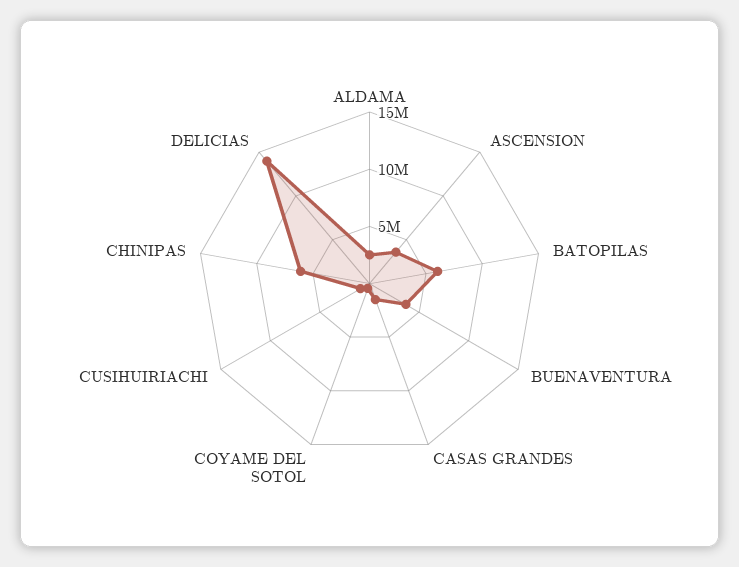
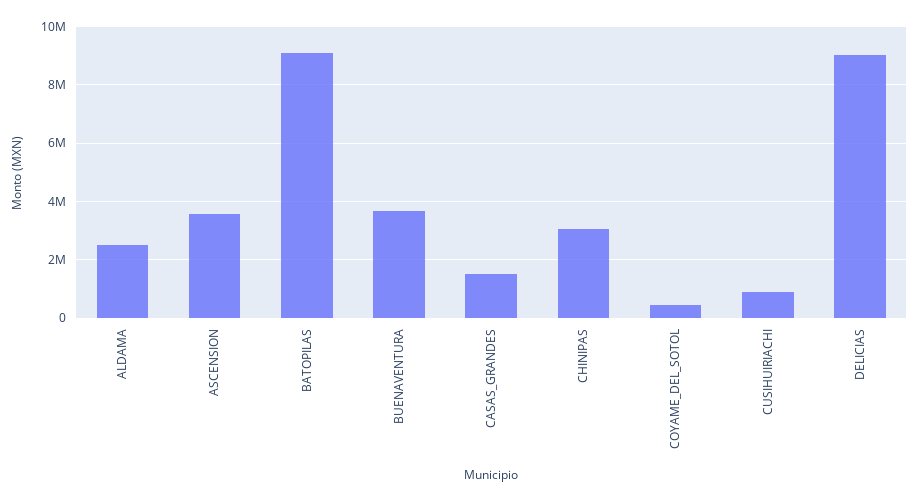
BATOPILAS: 6000000 -> 9000000
CHINIPAS: 6000000 -> 3000000
DELICIAS: 14000000 -> 9000000

